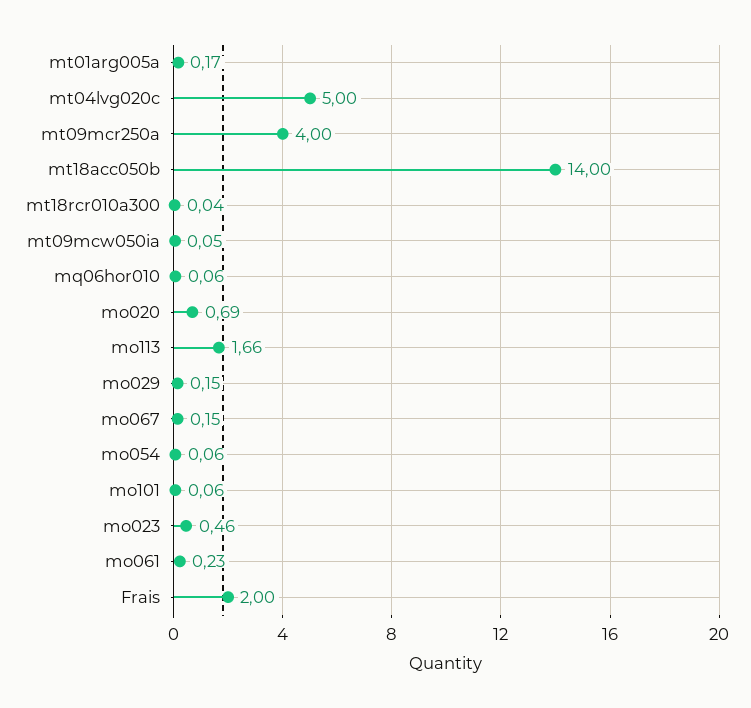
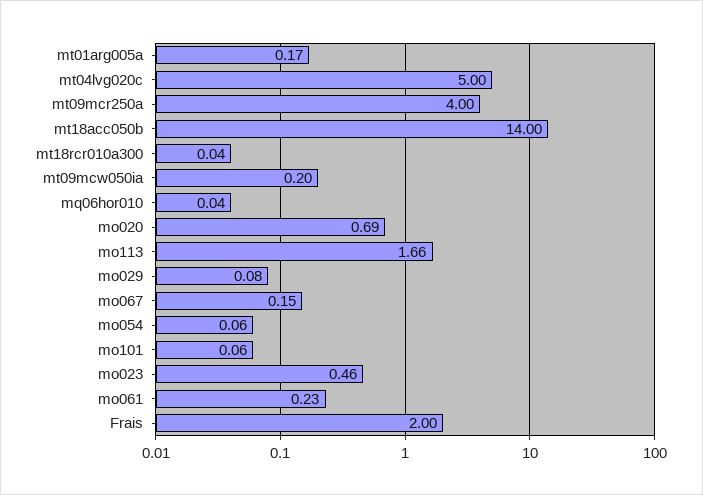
mt09mcw050ia: 0.05 -> 0.2
mq06hor010: 0.06 -> 0.04
mo029: 0.15 -> 0.08

